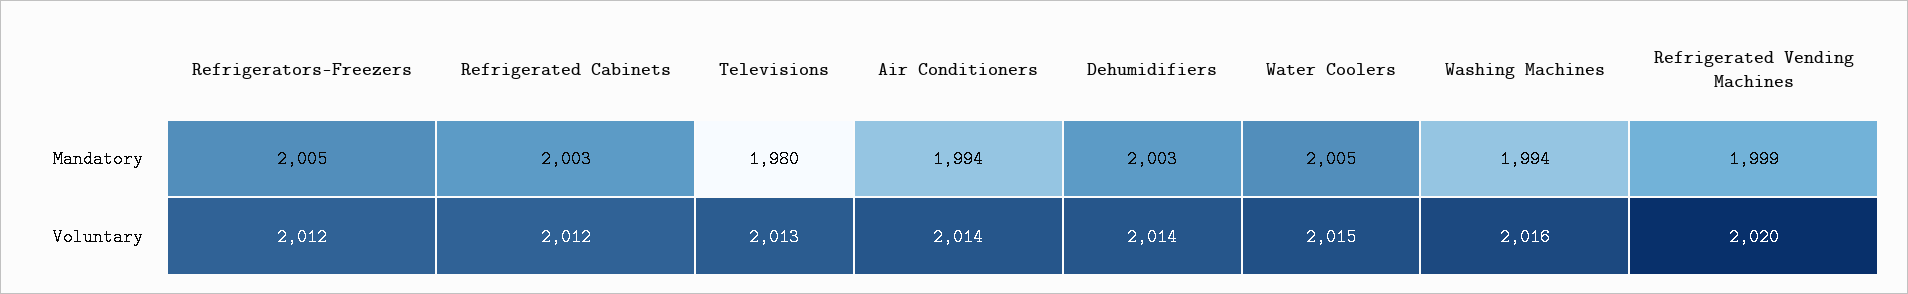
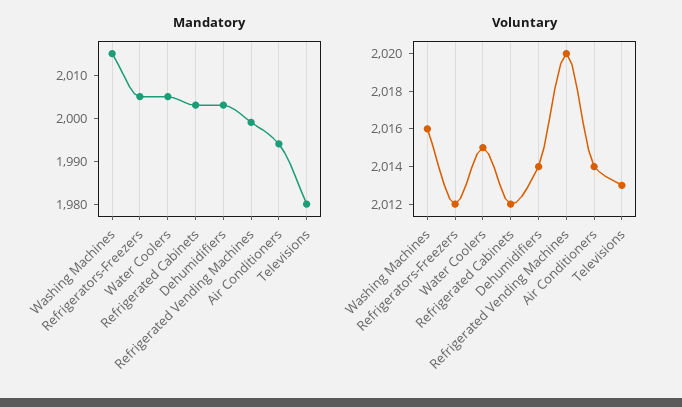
Mandatory, Washing Machines: 1994 -> 2015

